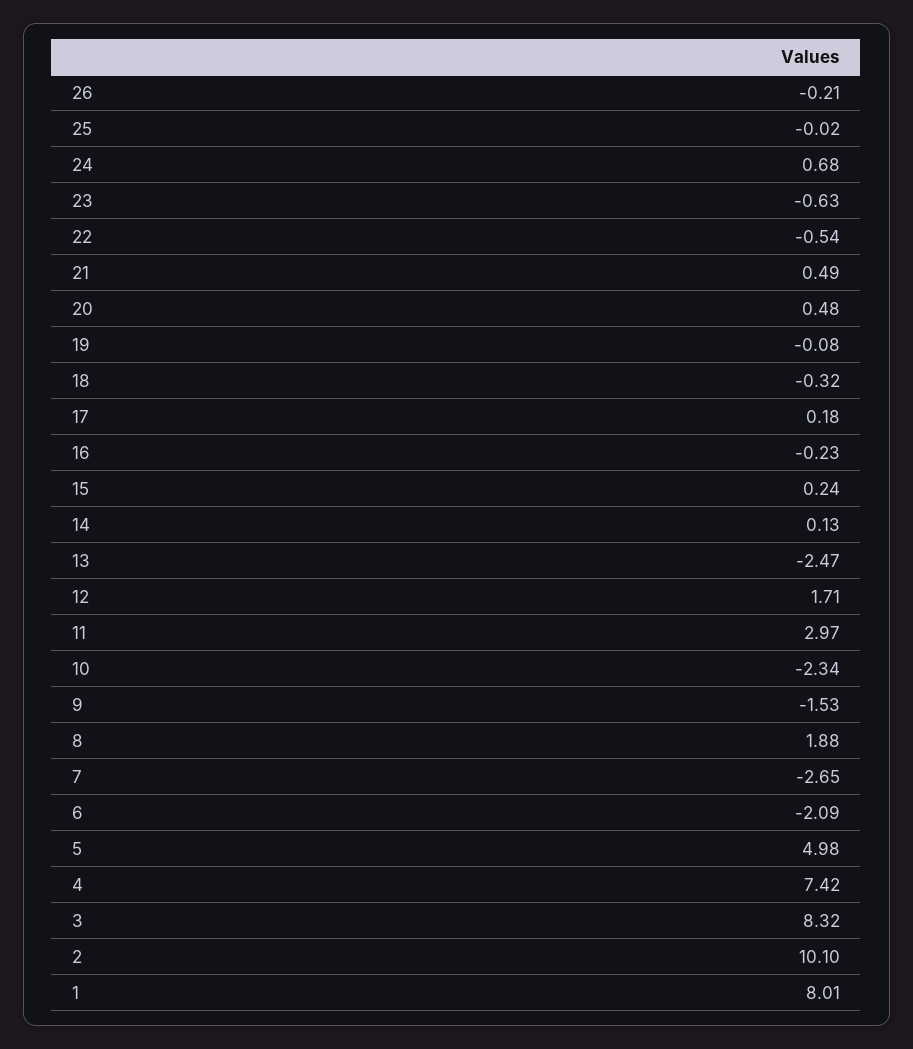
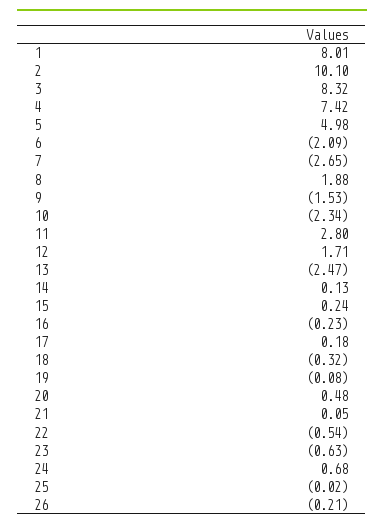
21: 0.49 -> 0.05
11: 2.97 -> 2.8

